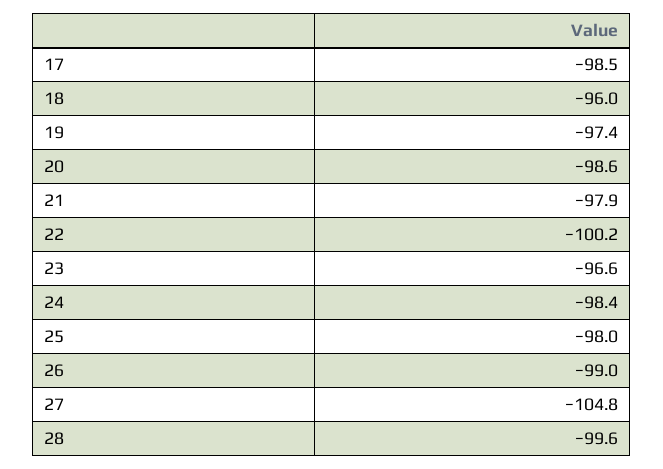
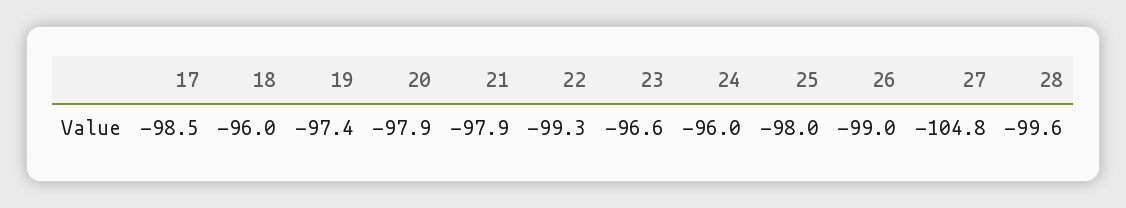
20: -98.6 -> -97.9
22: -100.2 -> -99.3
24: -98.4 -> -96

